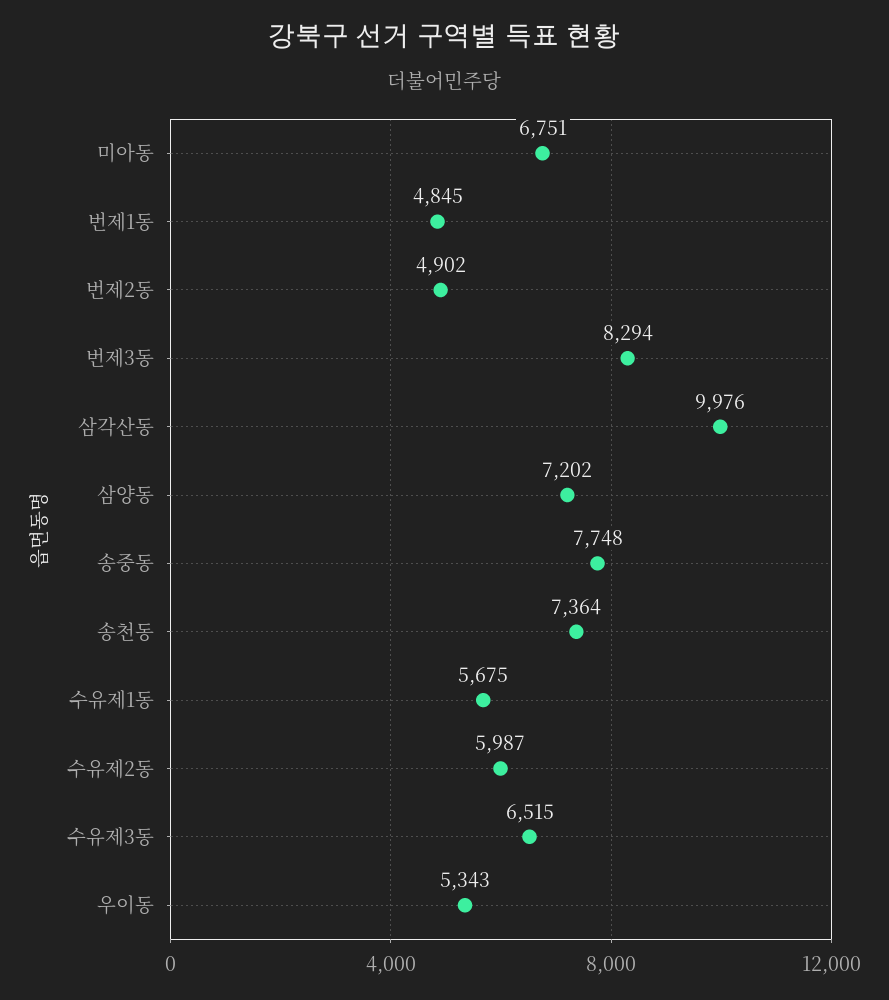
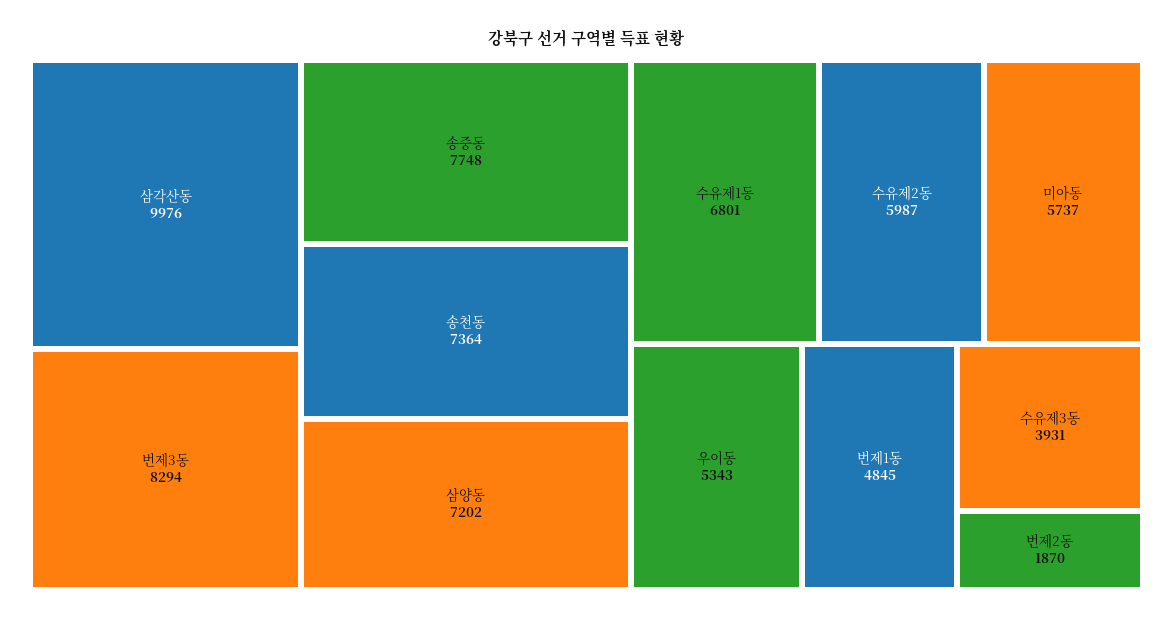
미아동: 6751 -> 5737
번제2동: 4902 -> 1870
수유제1동: 5675 -> 6801
수유제3동: 6515 -> 3931

